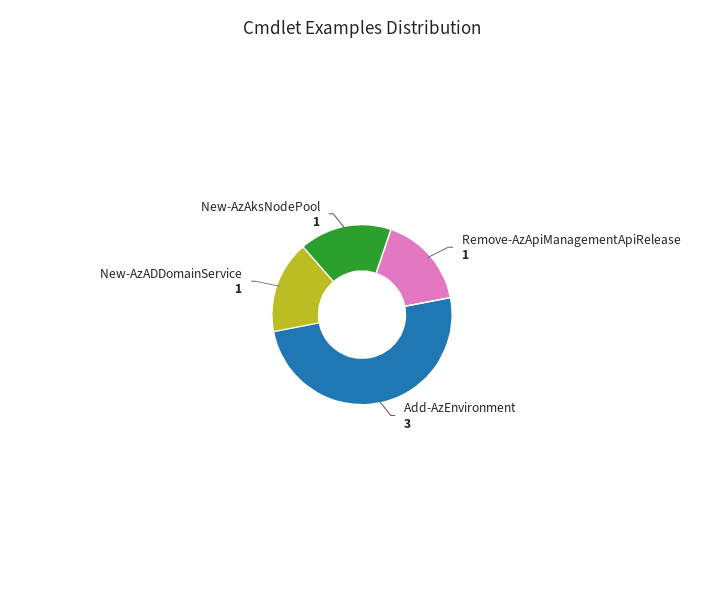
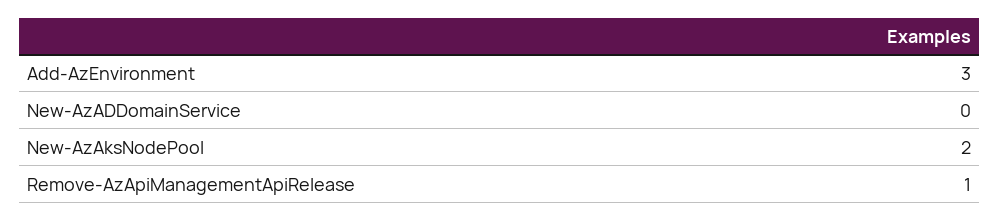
New-AzADDomainService: 1 -> 0
New-AzAksNodePool: 1 -> 2

